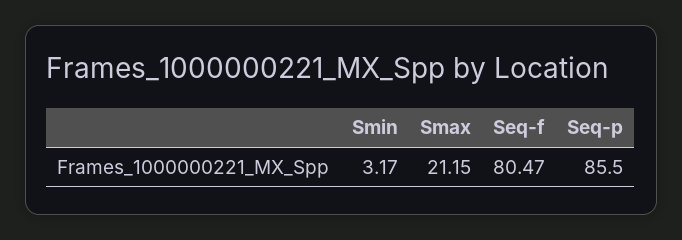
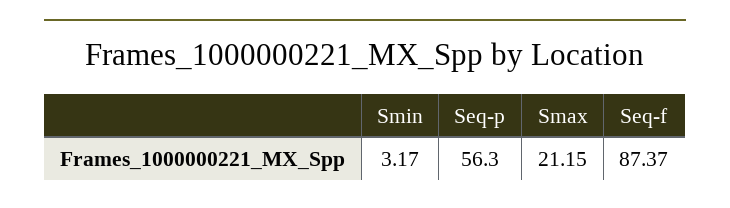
Seq-f: 80.47 -> 87.37
Seq-p: 85.5 -> 56.3

